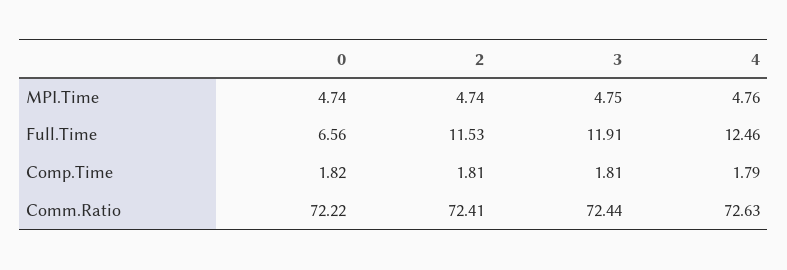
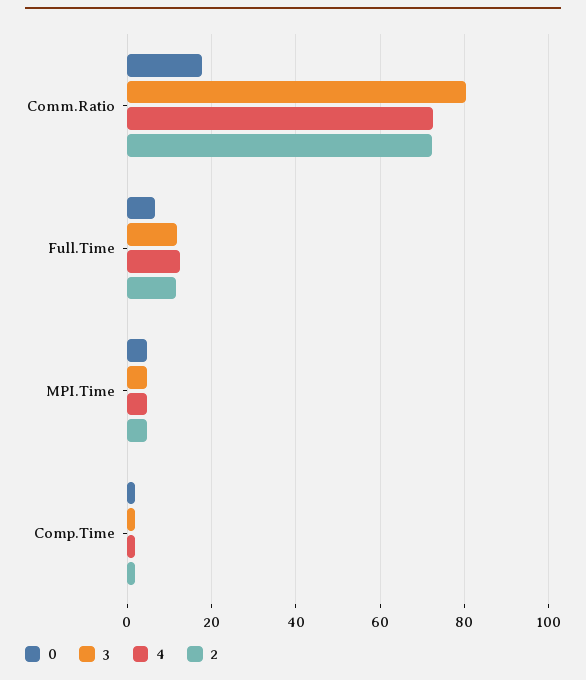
0, Comm.Ratio: 72.22 -> 18
3, Comm.Ratio: 72.44 -> 80

